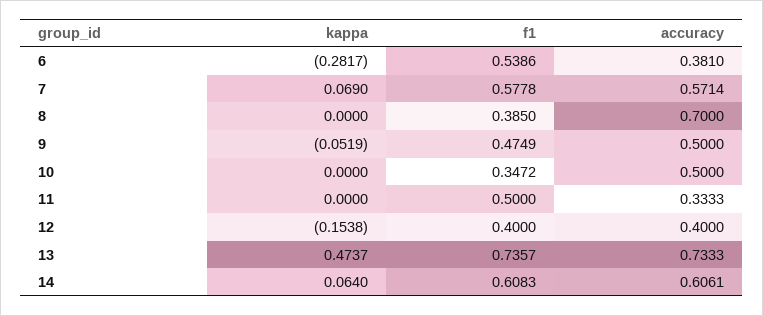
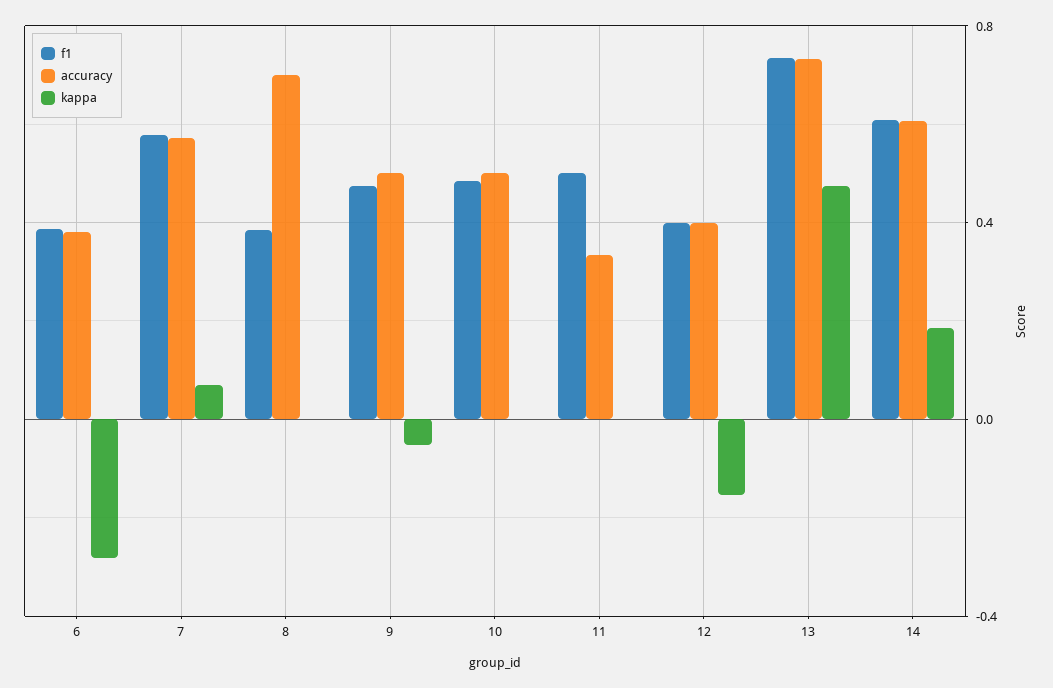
f1, 6: 0.5386 -> 0.4
f1, 10: 0.3472 -> 0.5
kappa, 14: 0.064 -> 0.2

